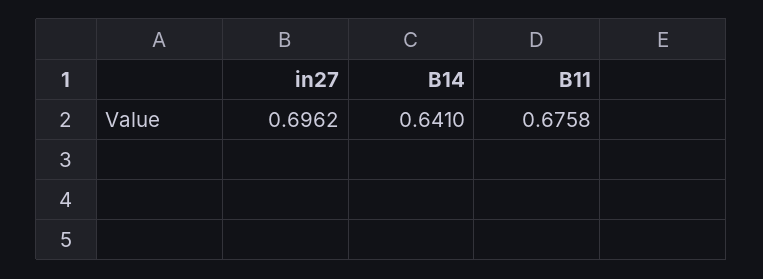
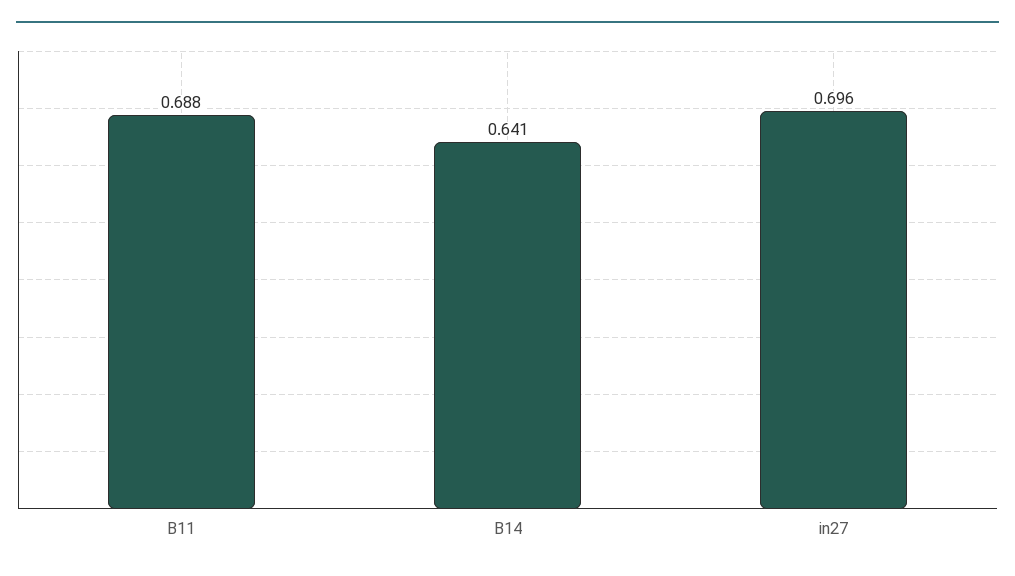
B11: 0.6758 -> 0.688

